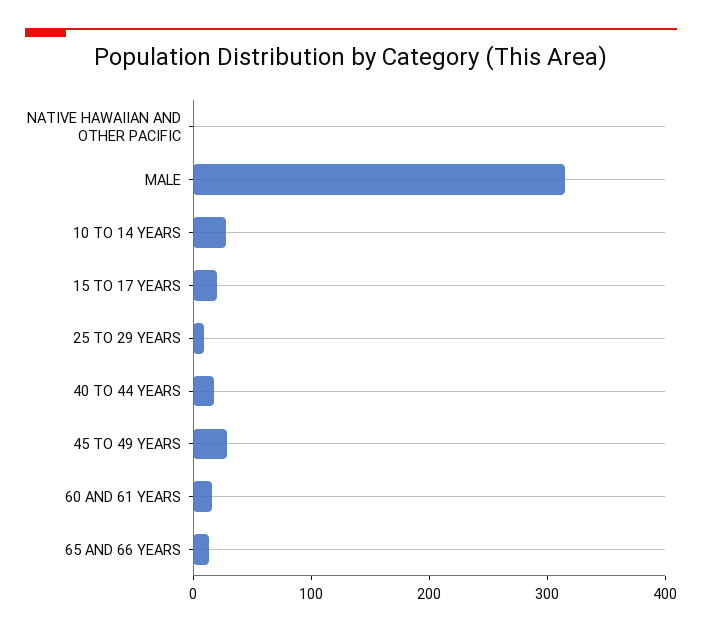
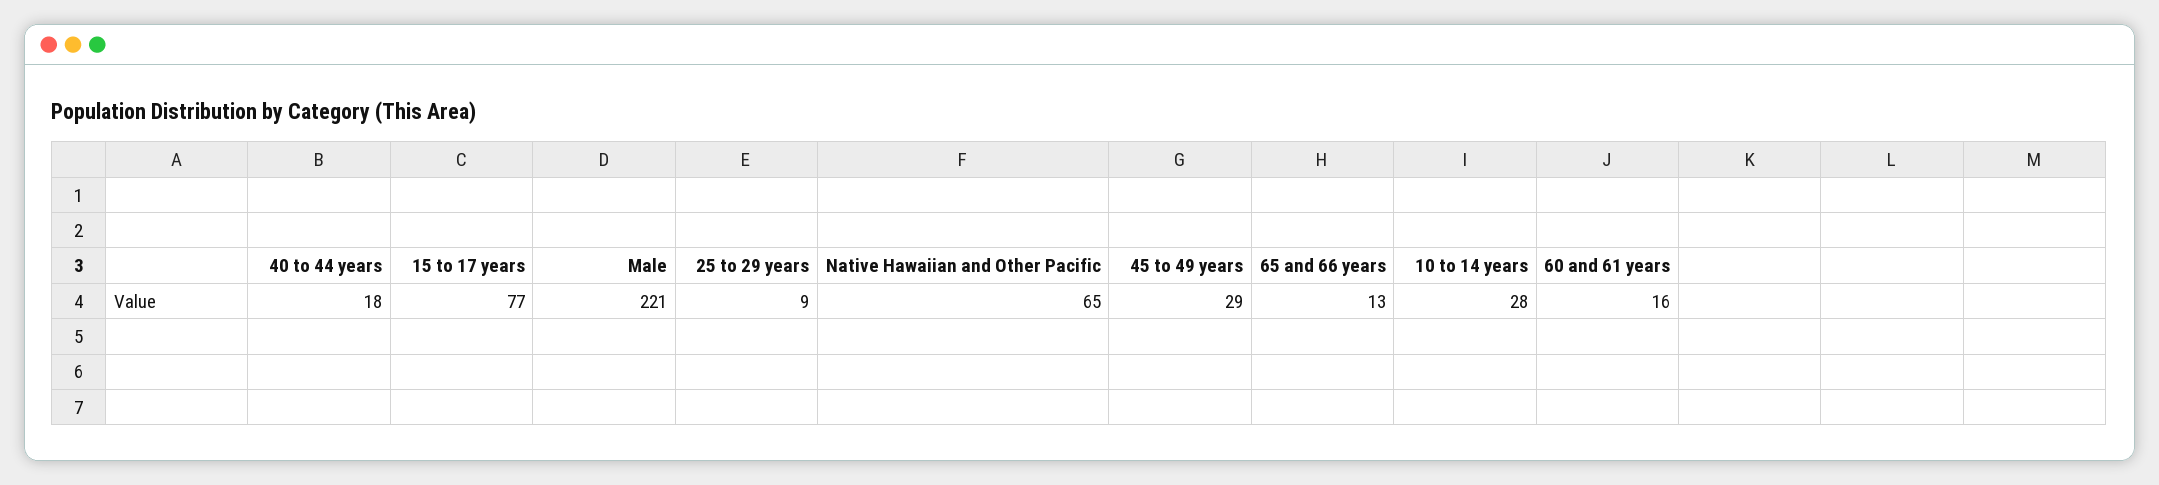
NATIVE HAWAIIAN AND OTHER PACIFIC: 0 -> 65
MALE: 320 -> 221
15 TO 17 YEARS: 20 -> 77

